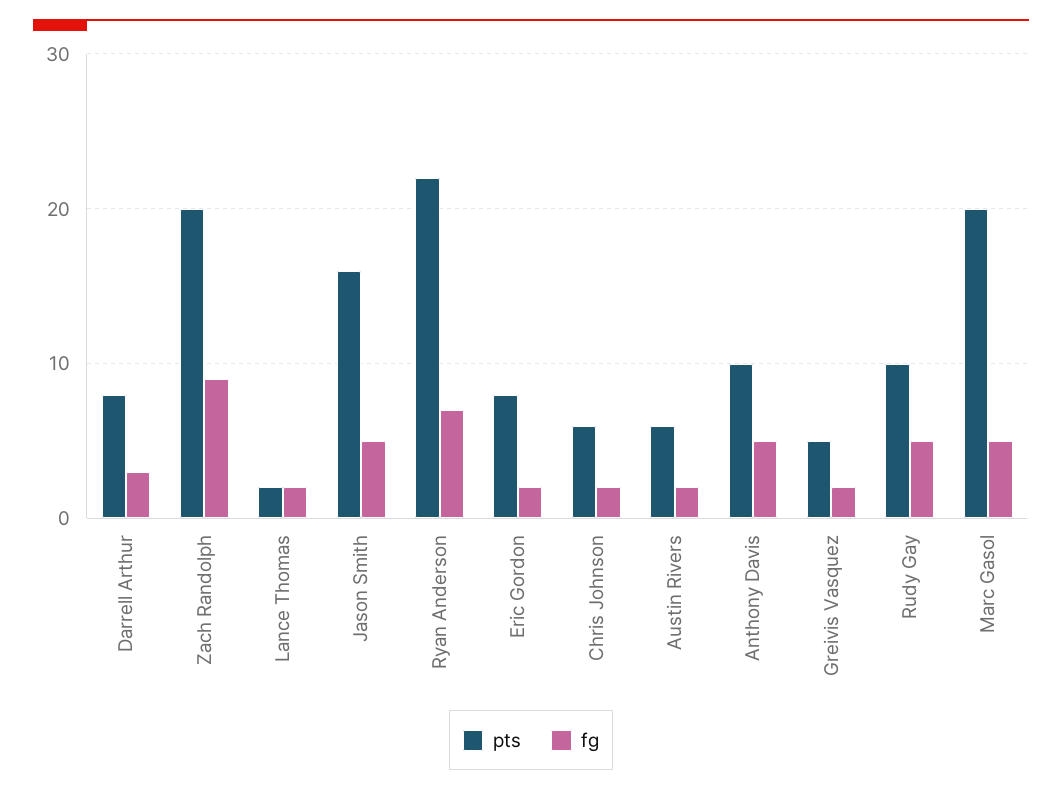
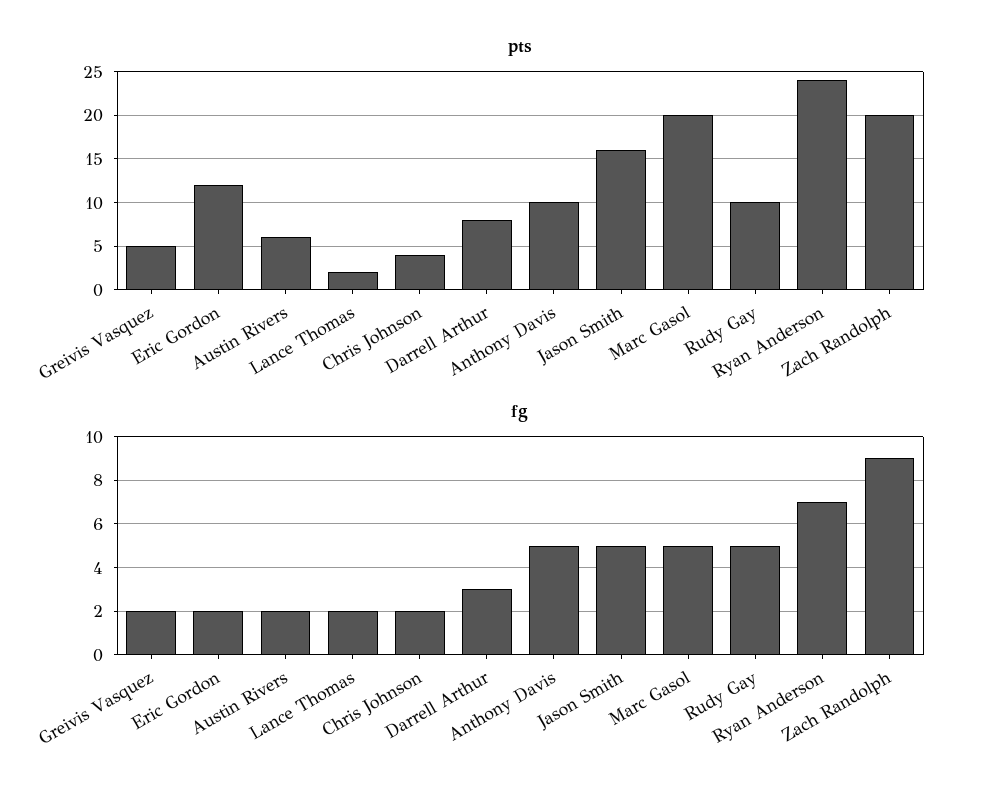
pts, Ryan Anderson: 22 -> 24
pts, Eric Gordon: 8 -> 12
pts, Chris Johnson: 6 -> 4

